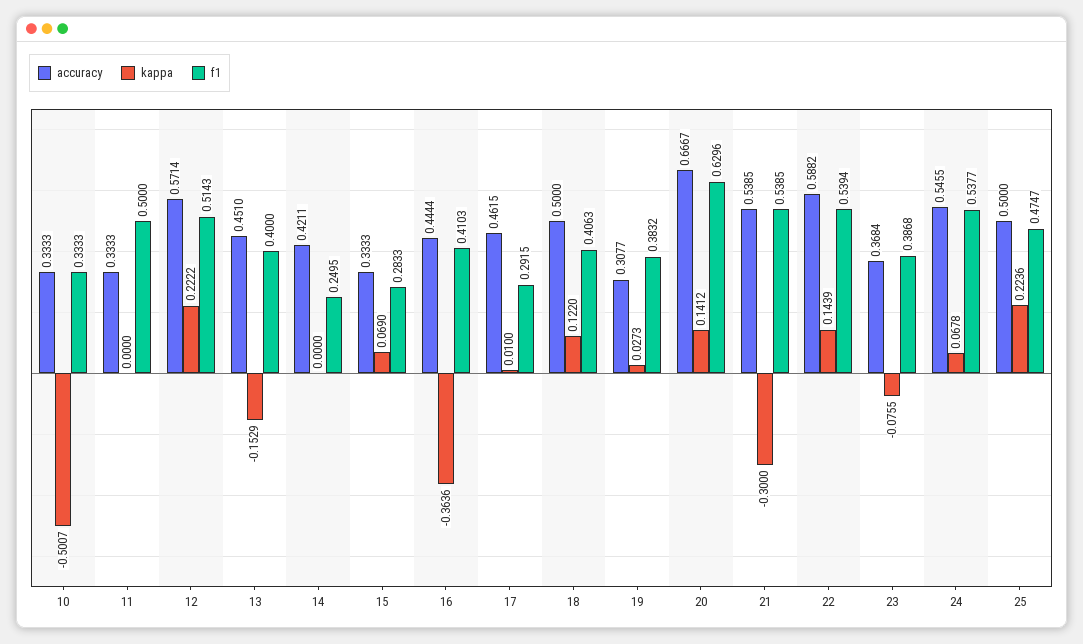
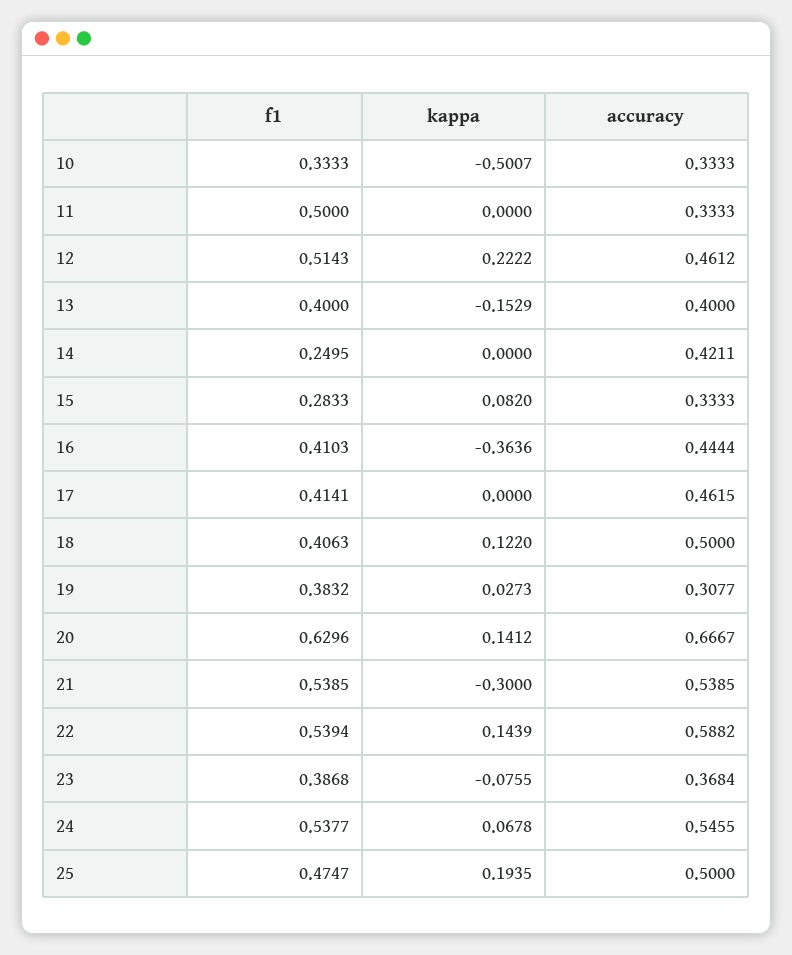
accuracy, 12: 0.5714 -> 0.4612
accuracy, 13: 0.451 -> 0.4
kappa, 15: 0.069 -> 0.082
kappa, 17: 0.01 -> 0
f1, 17: 0.2915 -> 0.4141
kappa, 25: 0.2236 -> 0.1935

